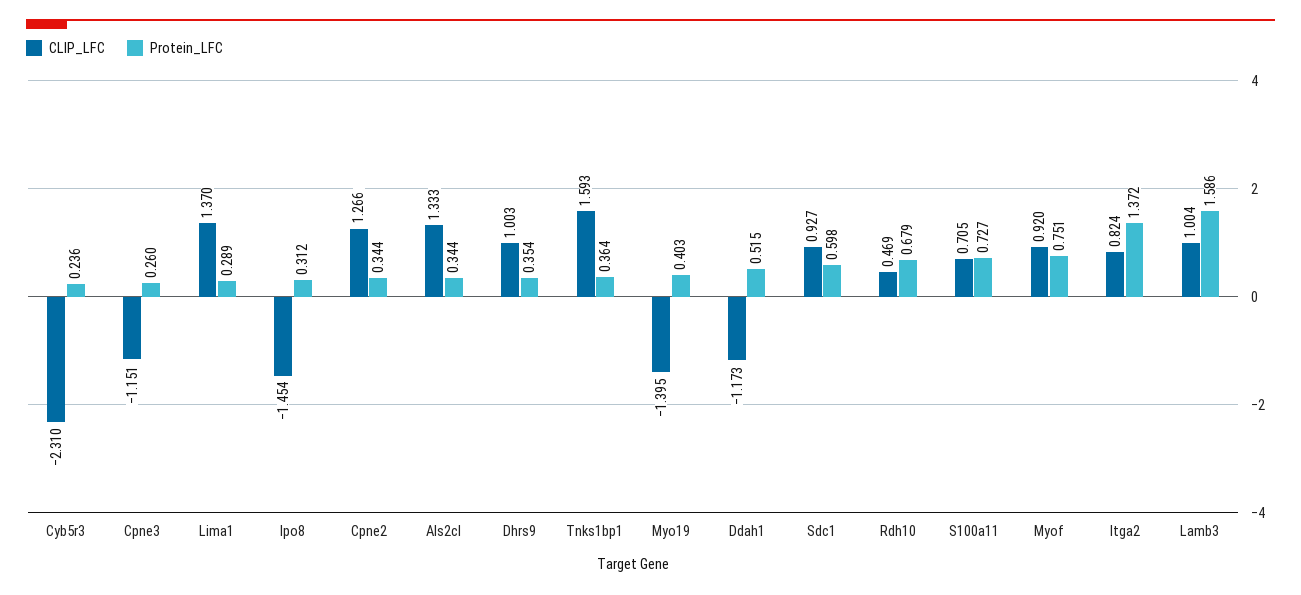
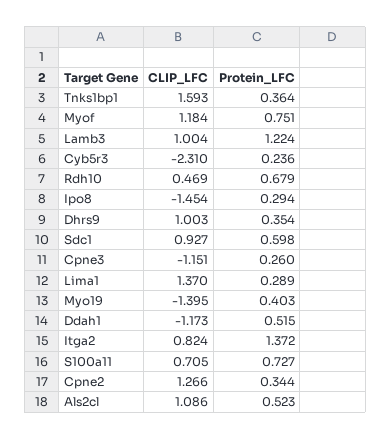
Protein_LFC, Ipo8: 0.312 -> 0.294
CLIP_LFC, Als2cl: 1.333 -> 1.086
Protein_LFC, Als2cl: 0.344 -> 0.523
CLIP_LFC, Myof: 0.92 -> 1.184
Protein_LFC, Lamb3: 1.586 -> 1.224

